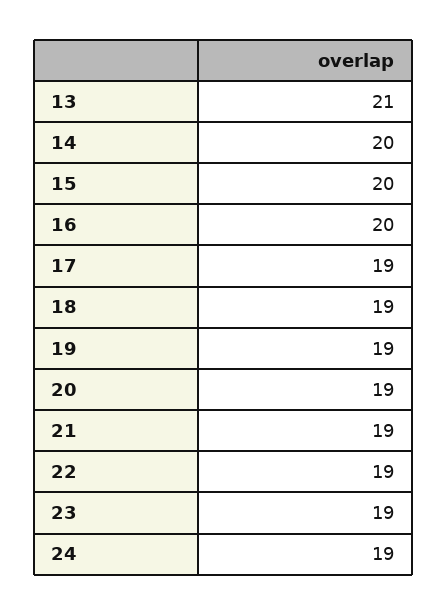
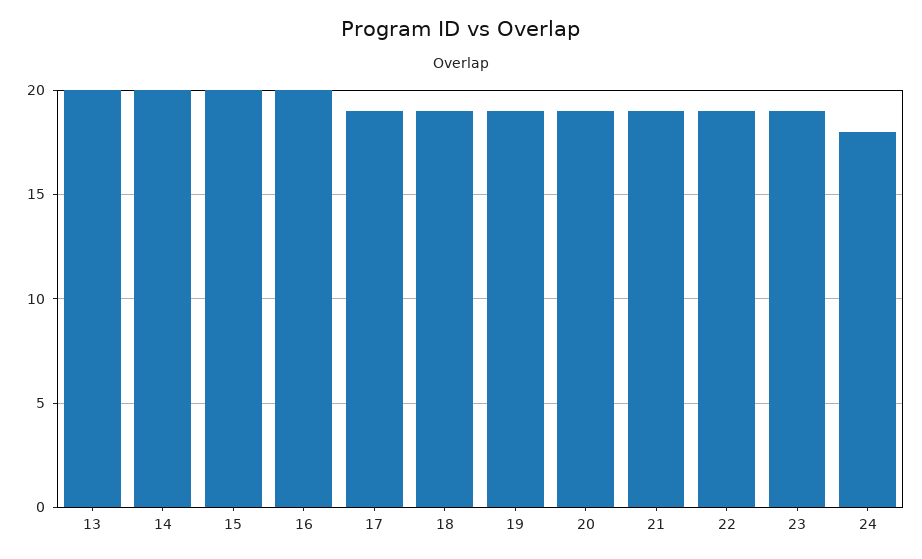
13: 21 -> 20
24: 19 -> 18

